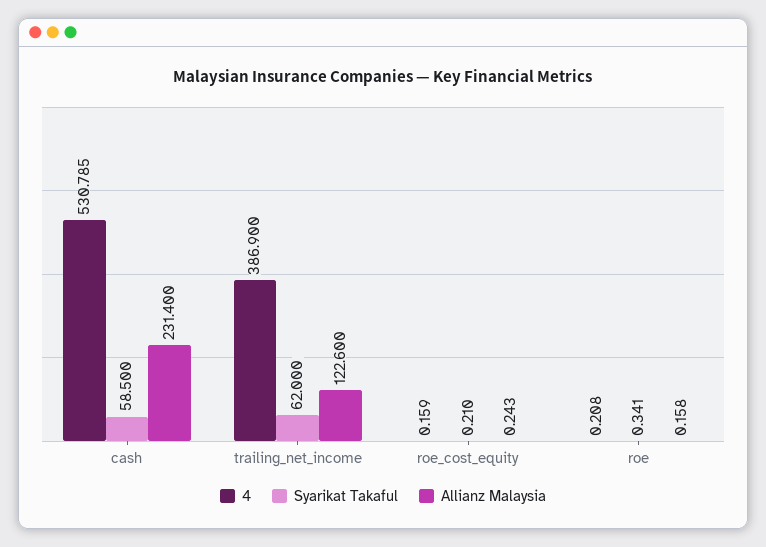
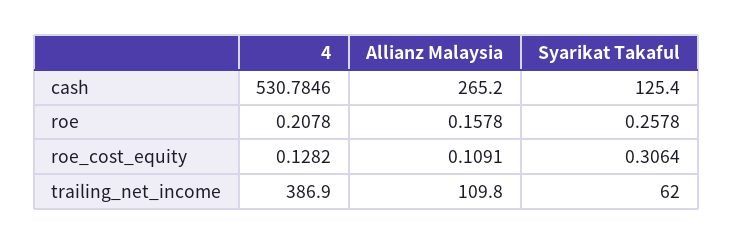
Syarikat Takaful, cash: 58.5 -> 125.4
Allianz Malaysia, cash: 231.4 -> 265.2
Allianz Malaysia, trailing_net_income: 122.6 -> 109.8
4, roe_cost_equity: 0.159 -> 0.1282
Syarikat Takaful, roe_cost_equity: 0.21 -> 0.3064
Allianz Malaysia, roe_cost_equity: 0.243 -> 0.1091
Syarikat Takaful, roe: 0.341 -> 0.2578

